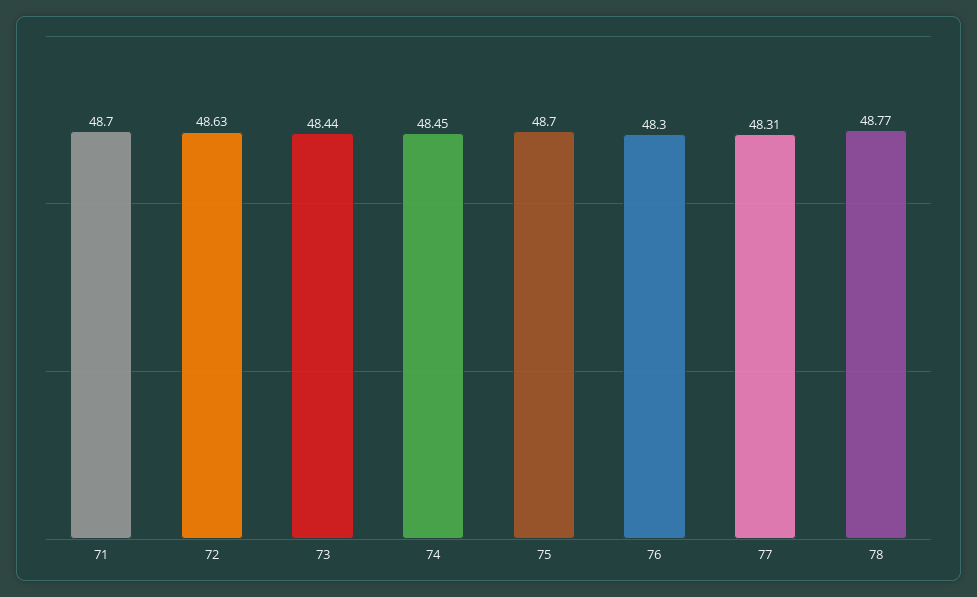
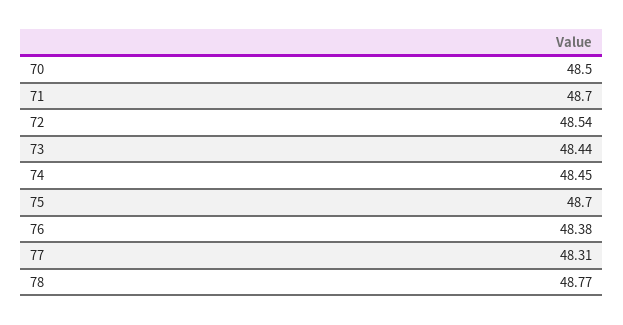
72: 48.63 -> 48.54
76: 48.3 -> 48.38
70: none -> 48.5

